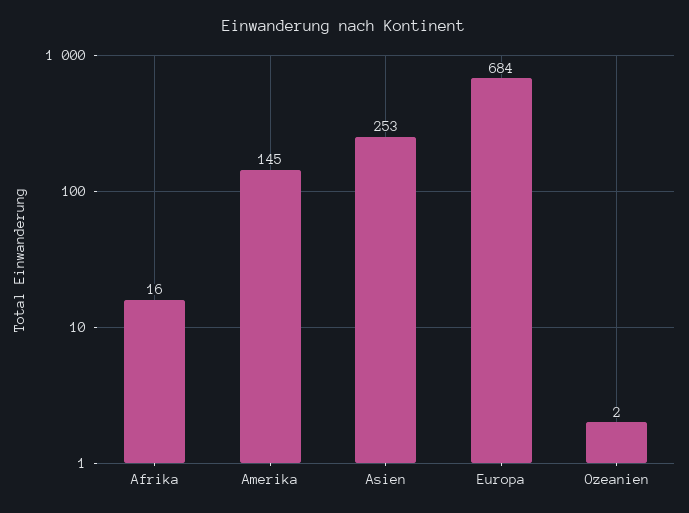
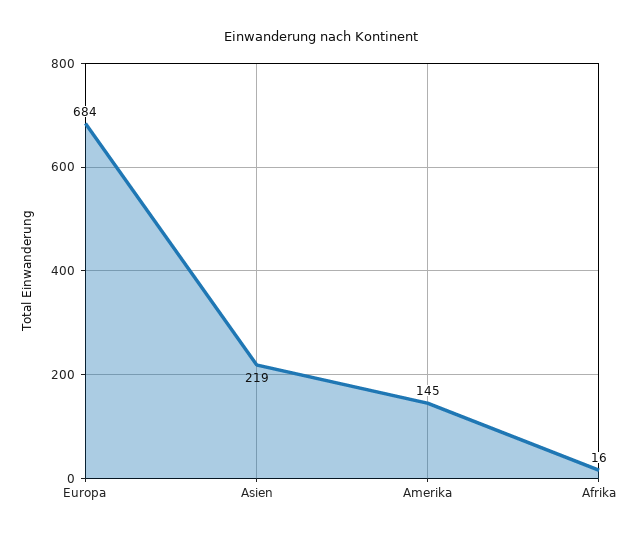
Asien: 253 -> 219
Ozeanien: 2 -> none

